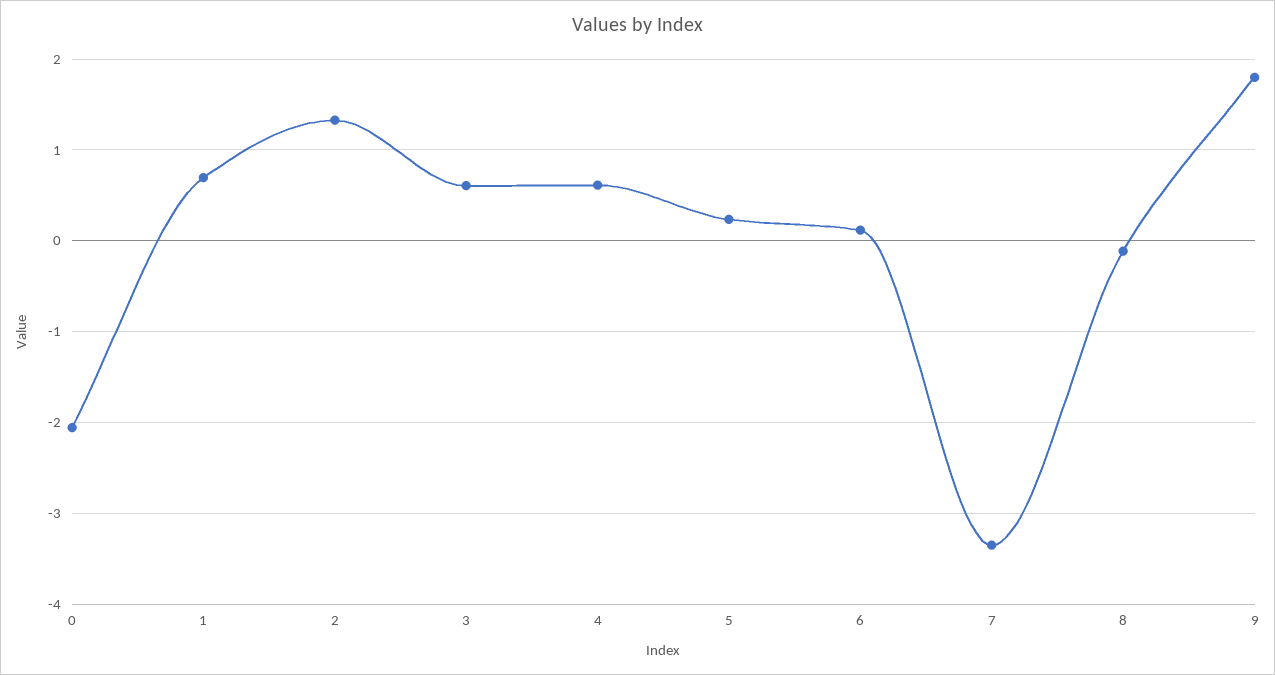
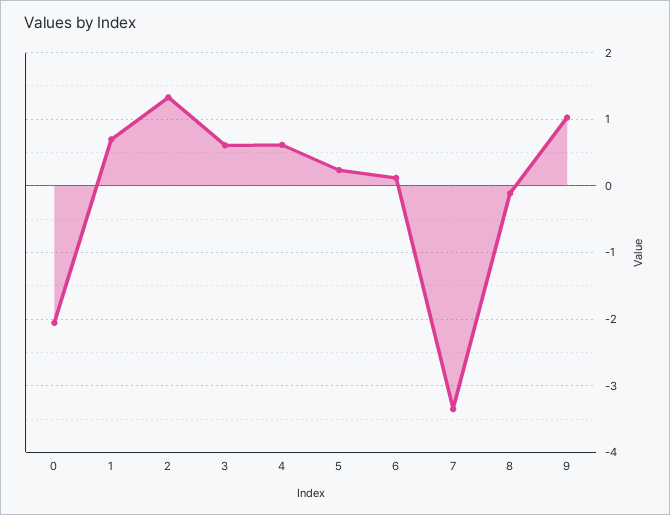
9: 1.8 -> 1

